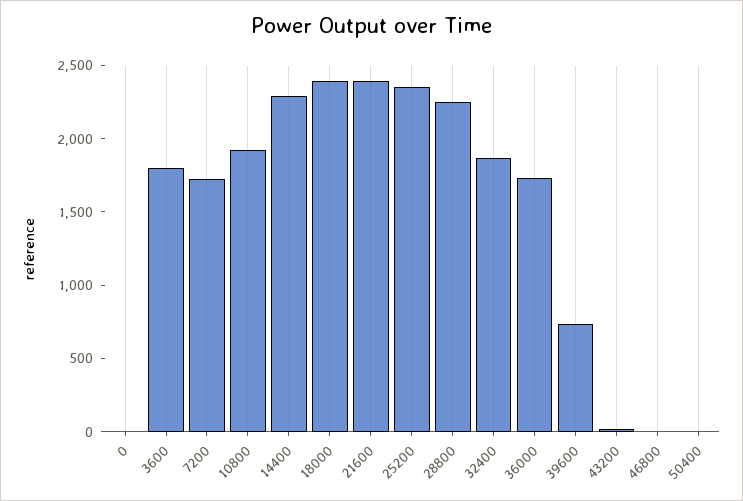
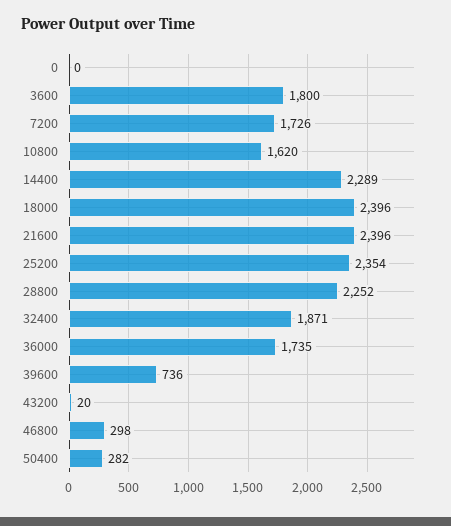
10800: 1900 -> 1620
46800: 0 -> 298
50400: 0 -> 282

